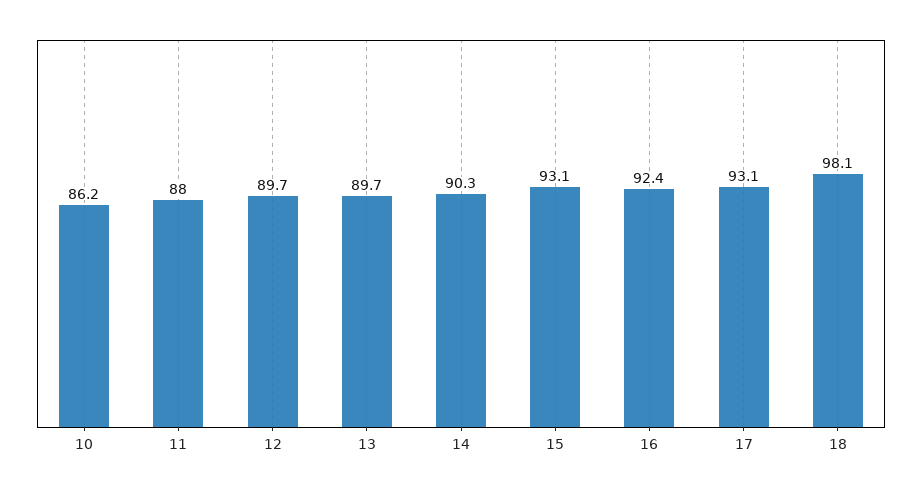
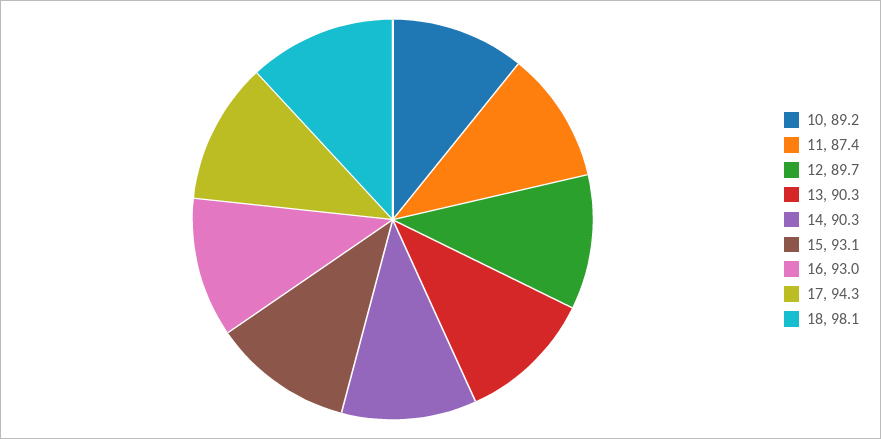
10: 86.2 -> 89.2
11: 88 -> 87.4
13: 89.7 -> 90.3
16: 92.4 -> 93
17: 93.1 -> 94.3

